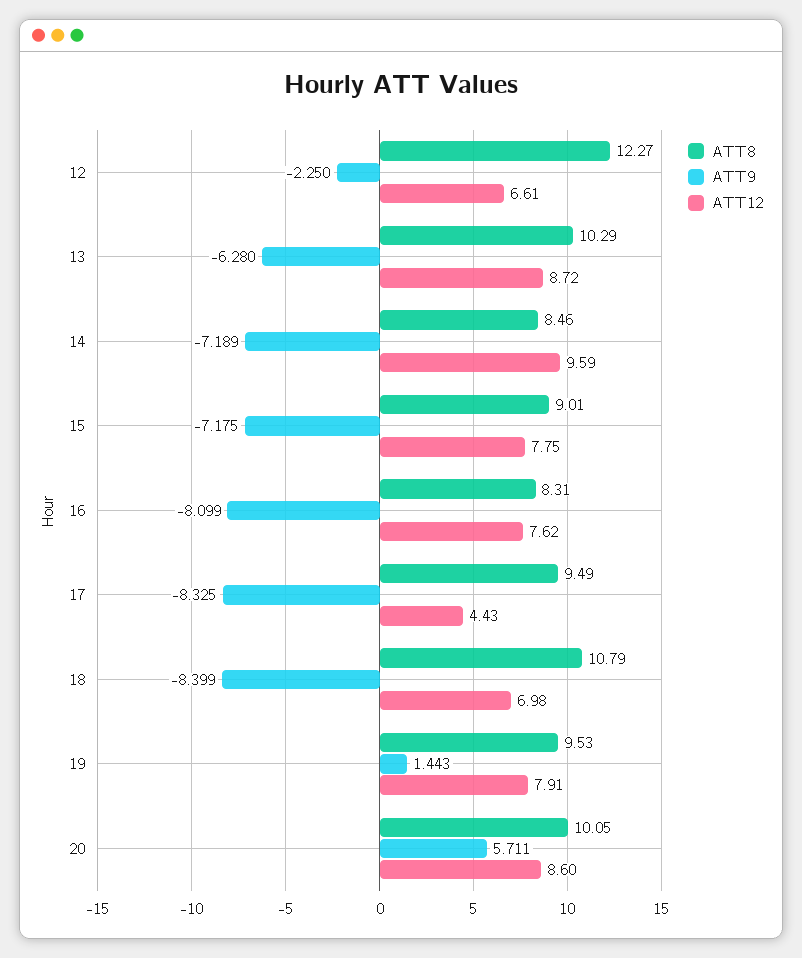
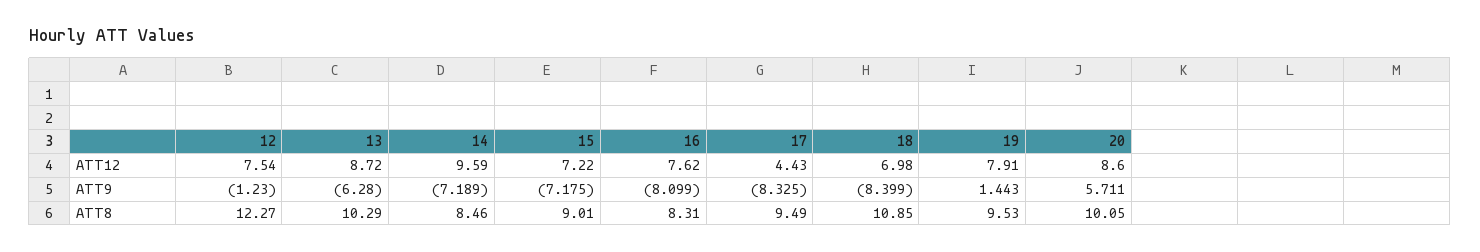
ATT9, 12: -2.25 -> -1.23
ATT12, 12: 6.61 -> 7.54
ATT12, 15: 7.75 -> 7.22
ATT8, 18: 10.79 -> 10.85

